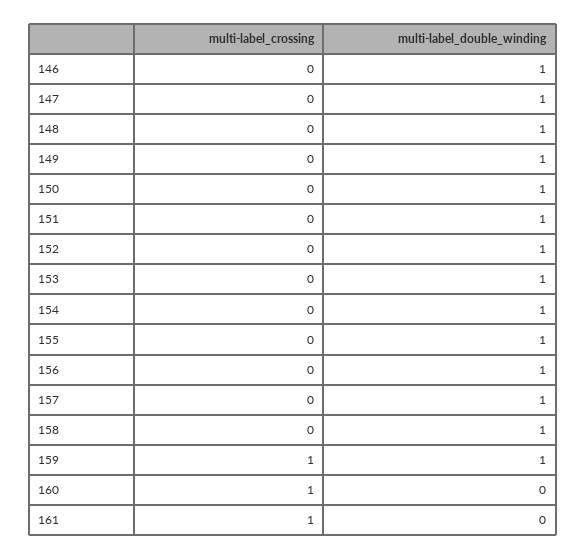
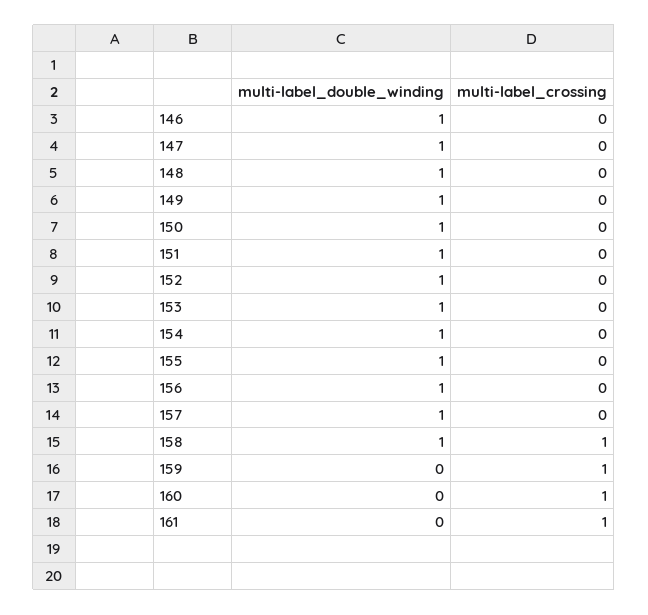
multi-label_crossing, 158: 0 -> 1
multi-label_double_winding, 159: 1 -> 0

